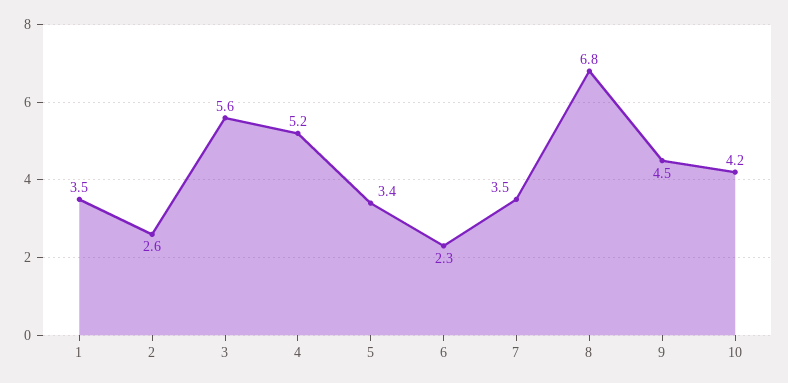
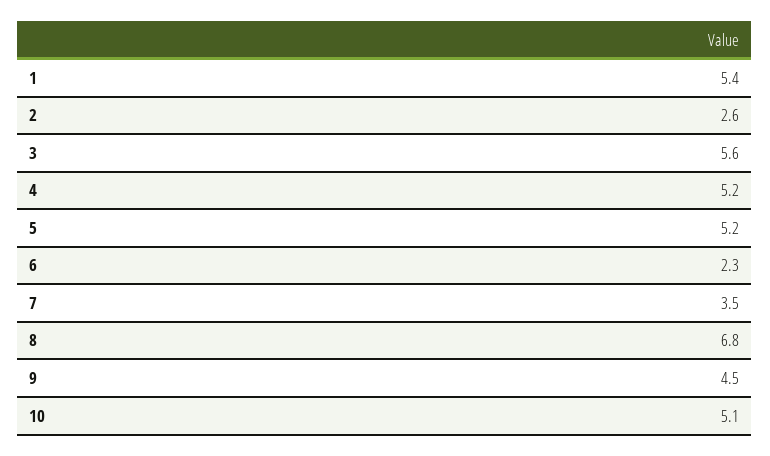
1: 3.5 -> 5.4
5: 3.4 -> 5.2
10: 4.2 -> 5.1

